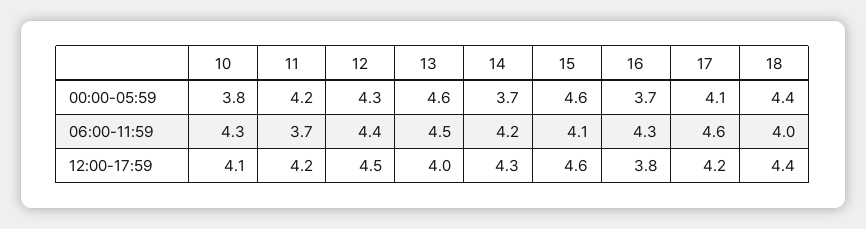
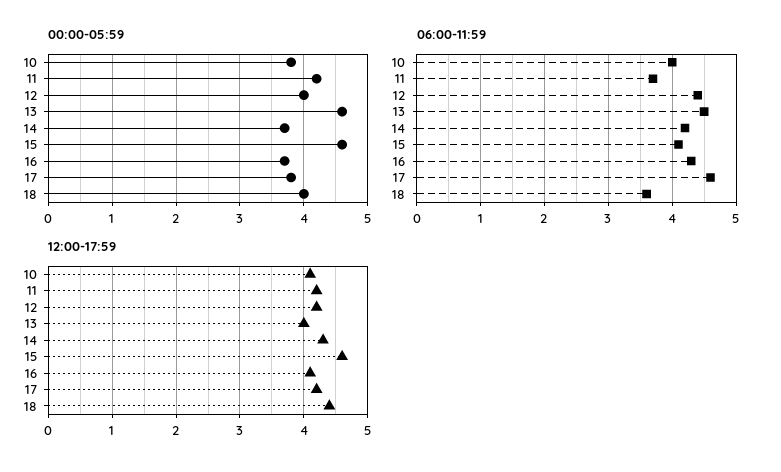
00:00-05:59, 12: 4.3 -> 4
00:00-05:59, 17: 4.1 -> 3.8
00:00-05:59, 18: 4.4 -> 4
06:00-11:59, 10: 4.3 -> 4
06:00-11:59, 18: 4 -> 3.6
12:00-17:59, 12: 4.5 -> 4.2
12:00-17:59, 16: 3.8 -> 4.1

